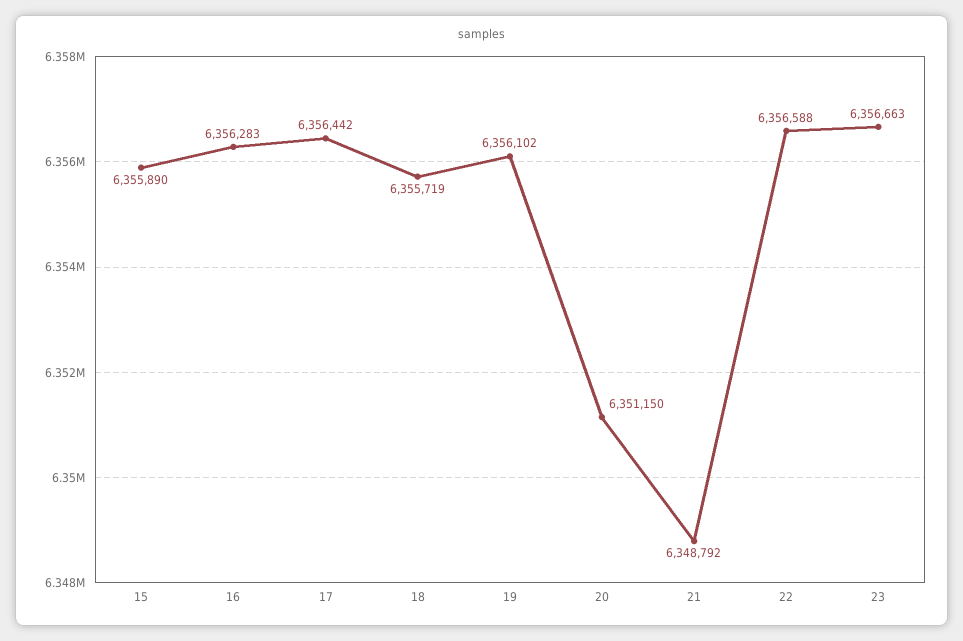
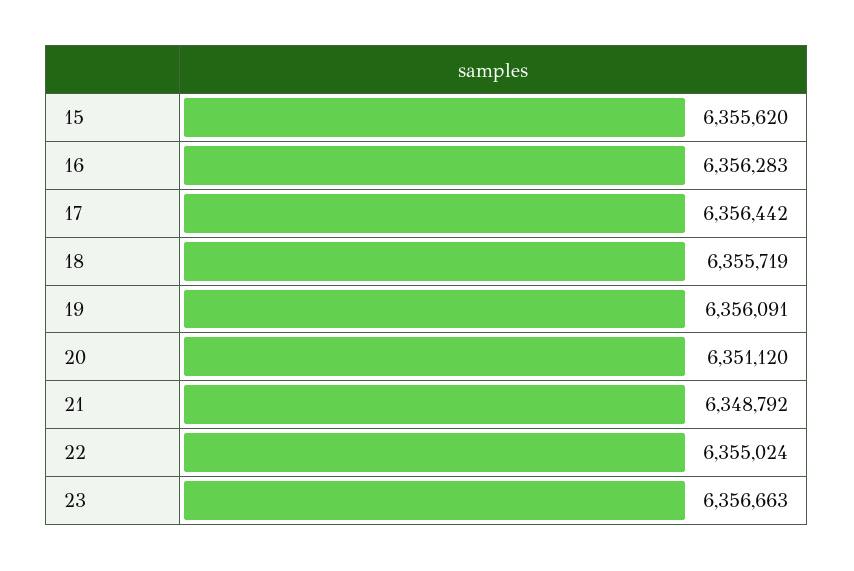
15: 6355890 -> 6355620
19: 6356102 -> 6356091
20: 6351150 -> 6351120
22: 6356588 -> 6355024

